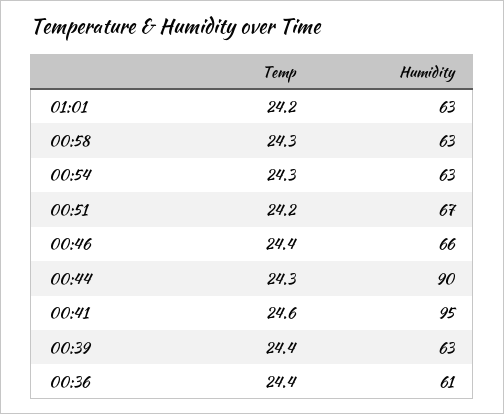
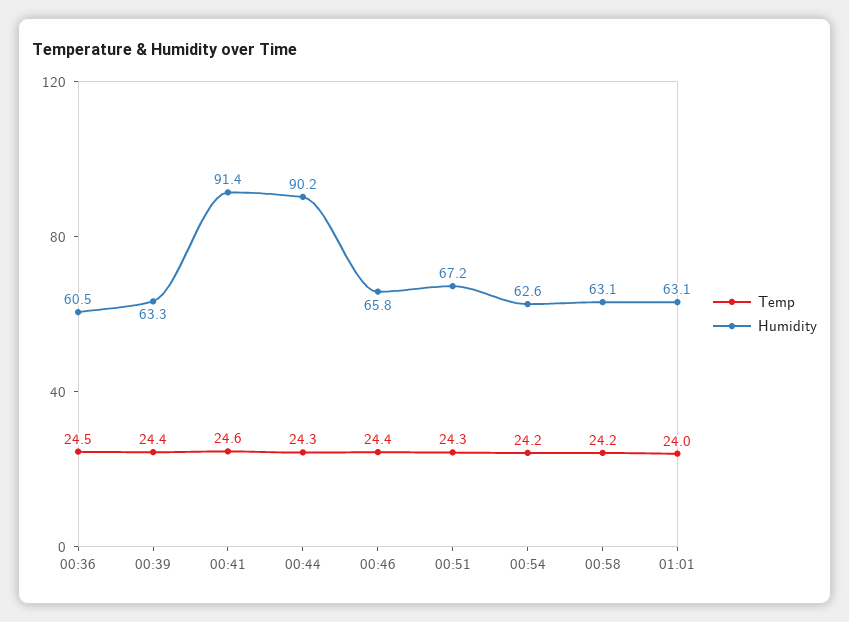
Temp, 01:01: 24.2 -> 24
Temp, 00:58: 24.3 -> 24.2
Temp, 00:54: 24.3 -> 24.2
Temp, 00:51: 24.2 -> 24.3
Humidity, 00:41: 95 -> 91.4
Temp, 00:36: 24.4 -> 24.5

